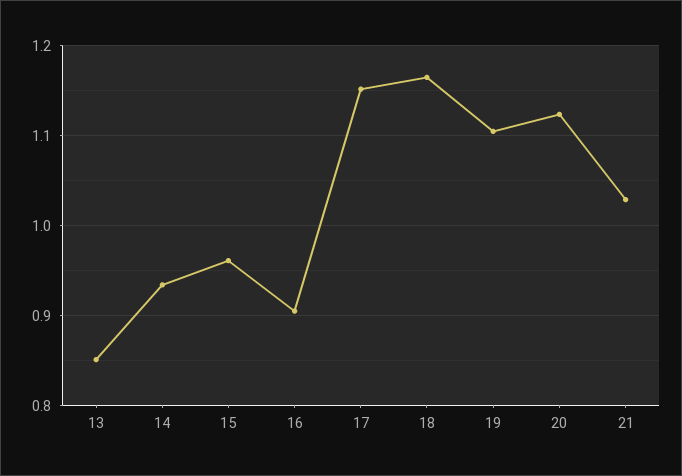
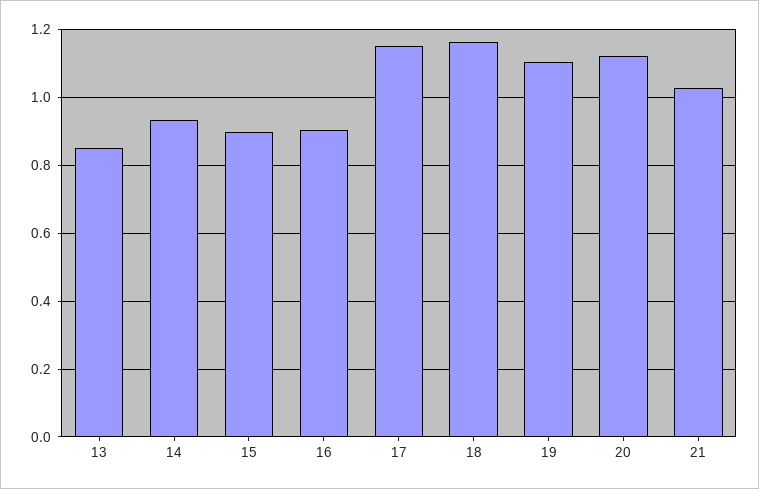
15: 0.96 -> 0.9

